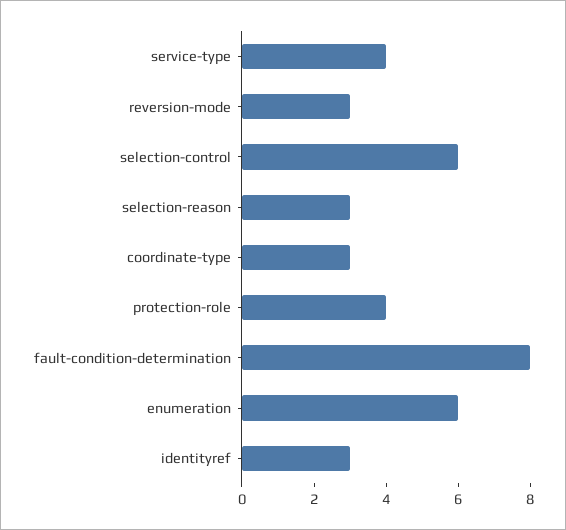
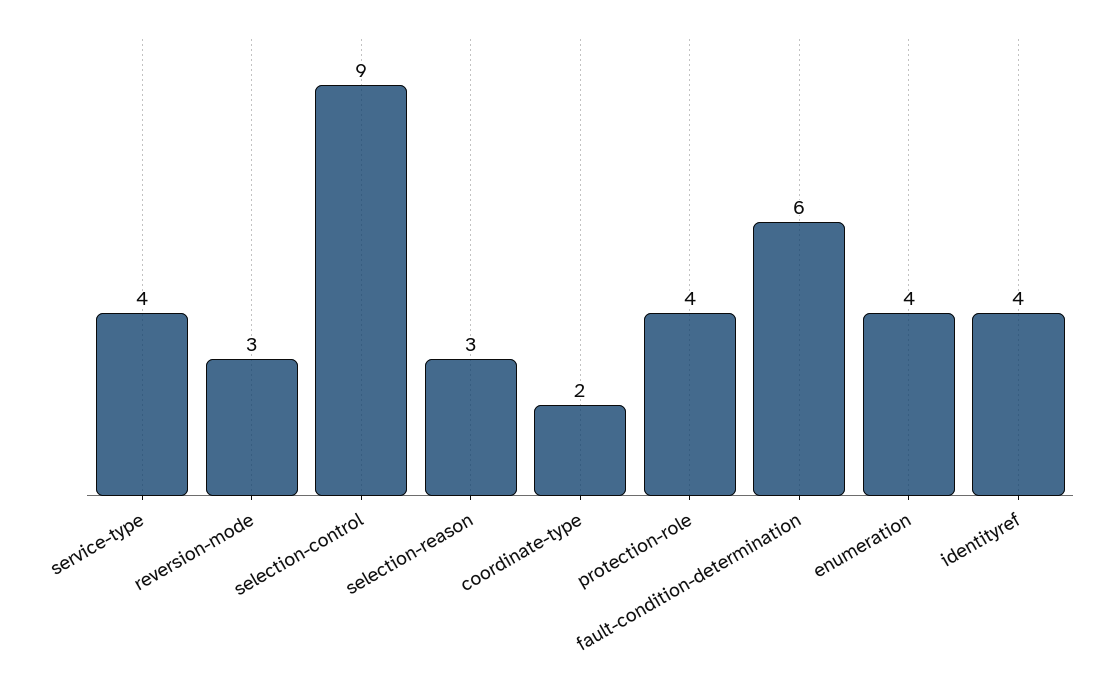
selection-control: 6 -> 9
coordinate-type: 3 -> 2
fault-condition-determination: 8 -> 6
enumeration: 6 -> 4
identityref: 3 -> 4

